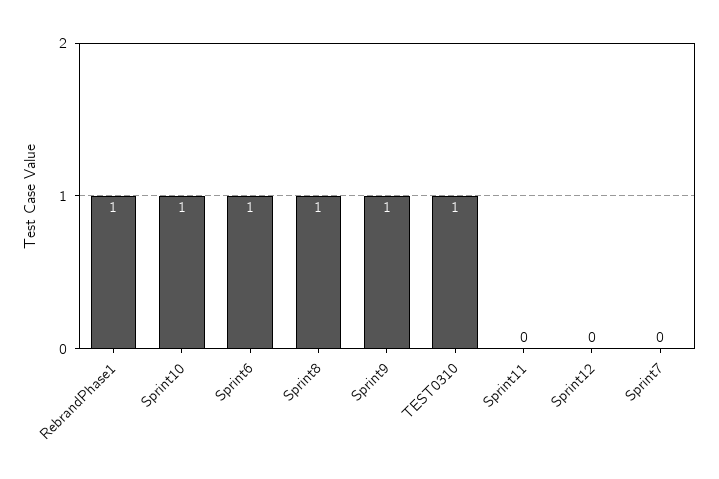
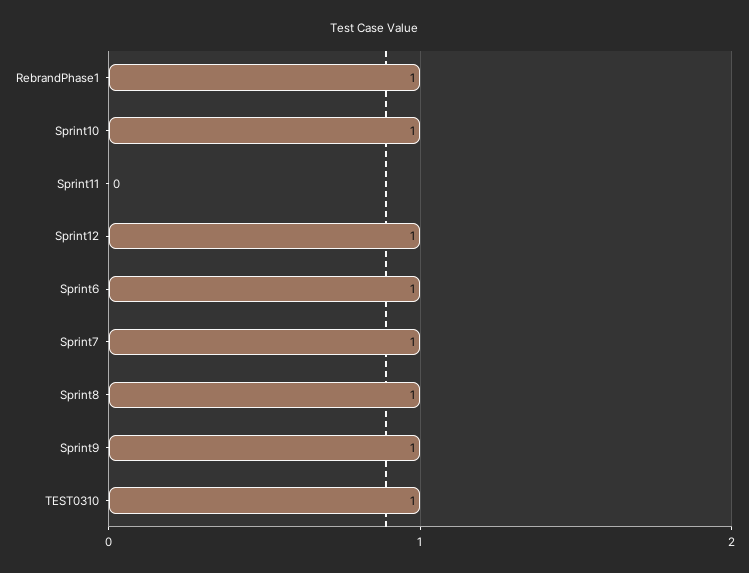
Sprint12: 0 -> 1
Sprint7: 0 -> 1

